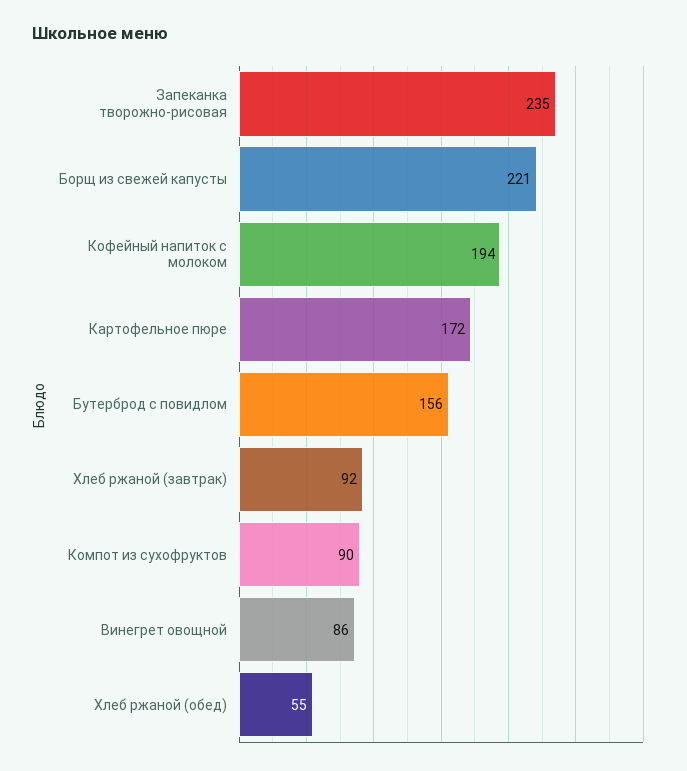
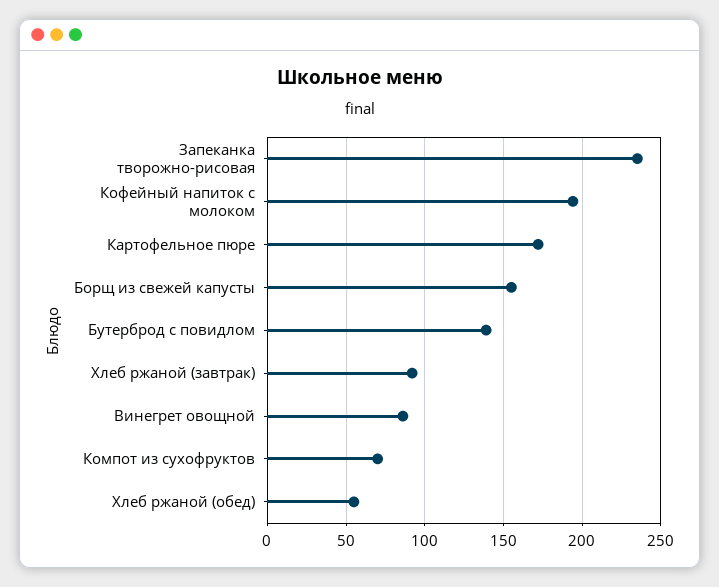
Борщ из свежей капусты: 221 -> 155
Бутерброд с повидлом: 156 -> 140
Компот из сухофруктов: 90 -> 70

